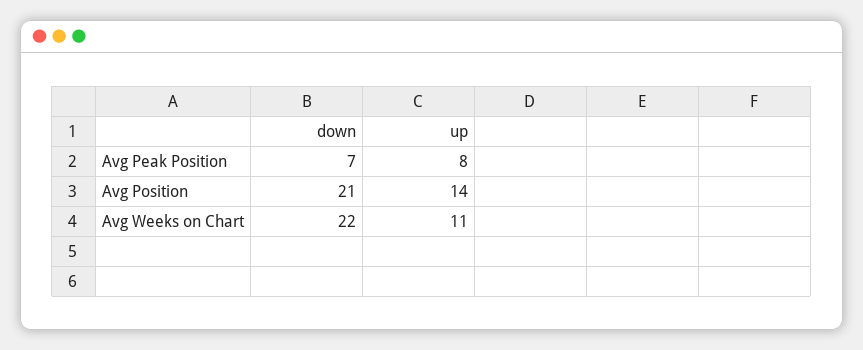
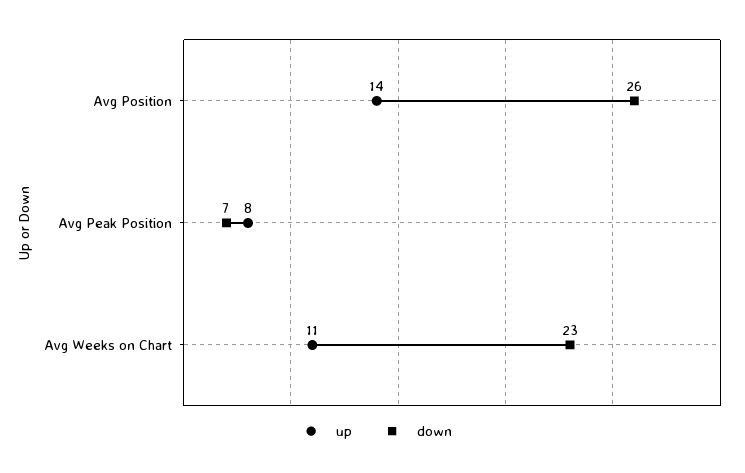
down, Avg Position: 21 -> 26
down, Avg Weeks on Chart: 22 -> 23

